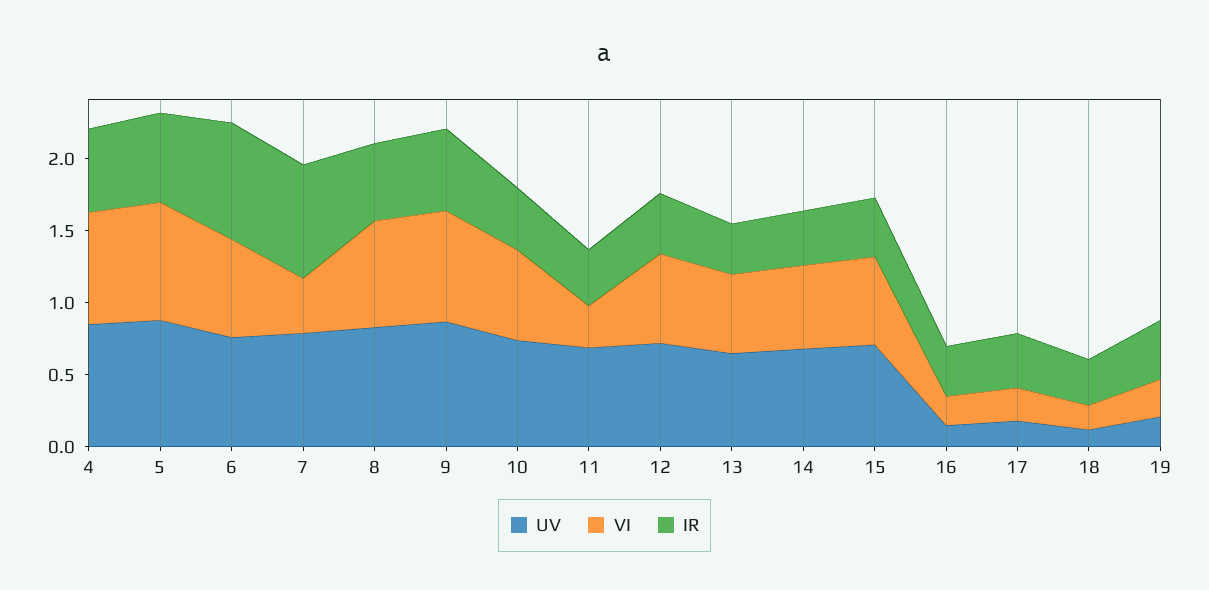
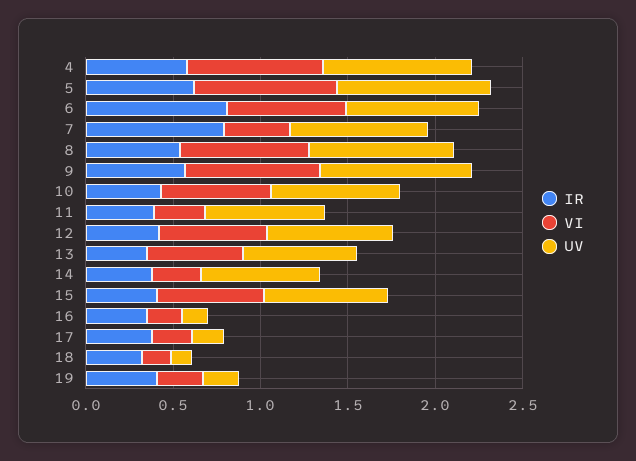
VI, 14: 0.6 -> 0.3

